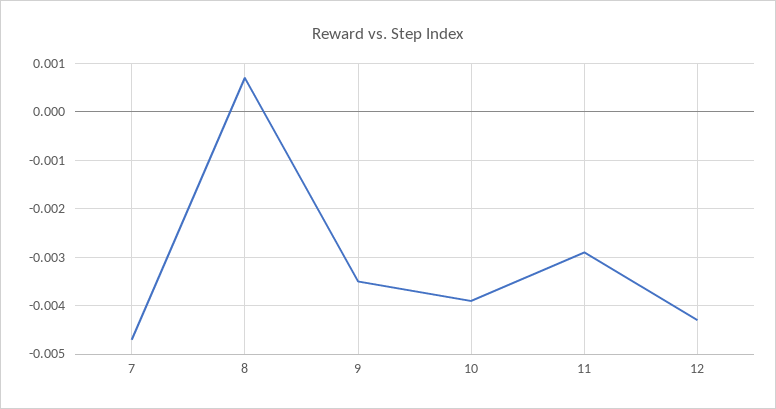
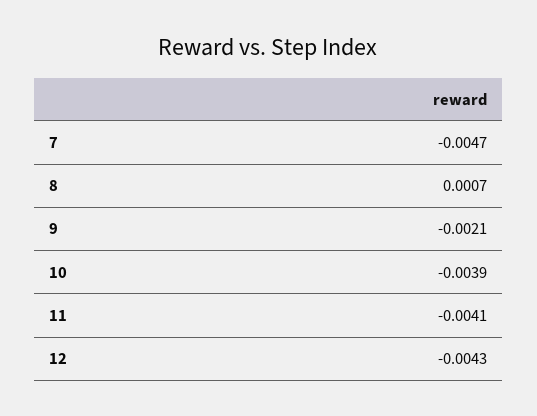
9: -0.0035 -> -0.0021
11: -0.003 -> -0.0041

